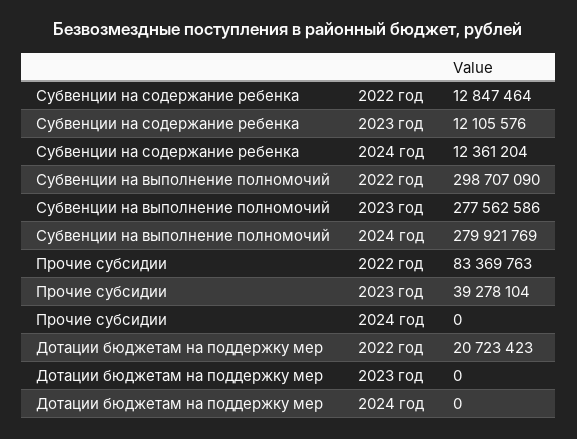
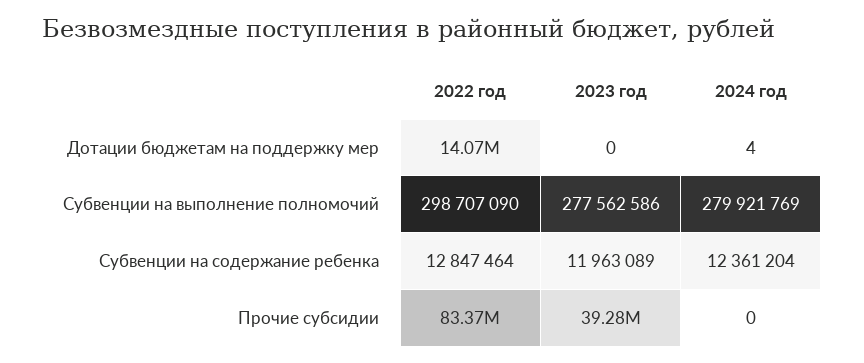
Субвенции на содержание ребенка, 2023 год: 12105576 -> 11963089
Дотации бюджетам на поддержку мер, 2022 год: 20723423 -> 14070000
Дотации бюджетам на поддержку мер, 2024 год: 0 -> 4

